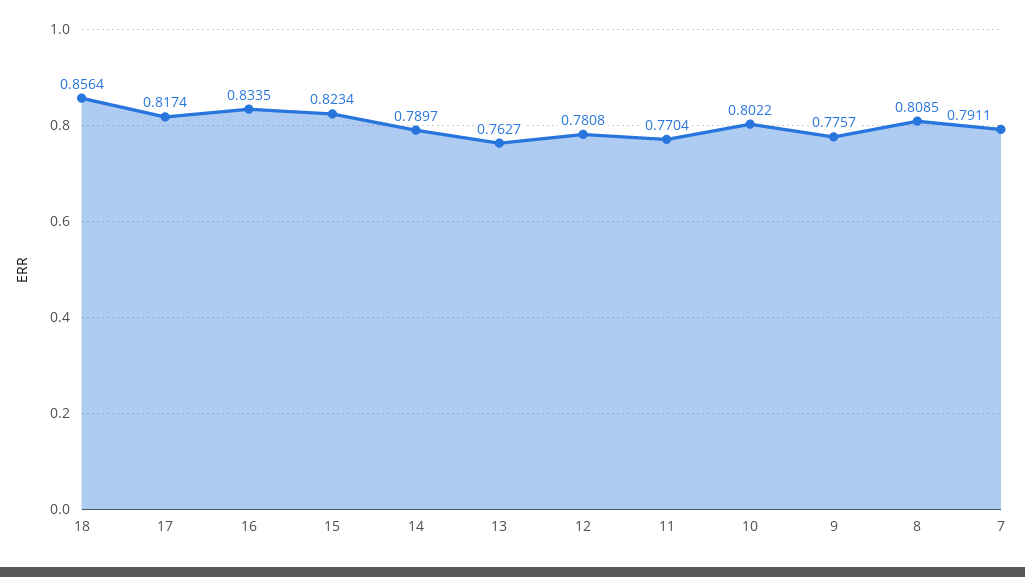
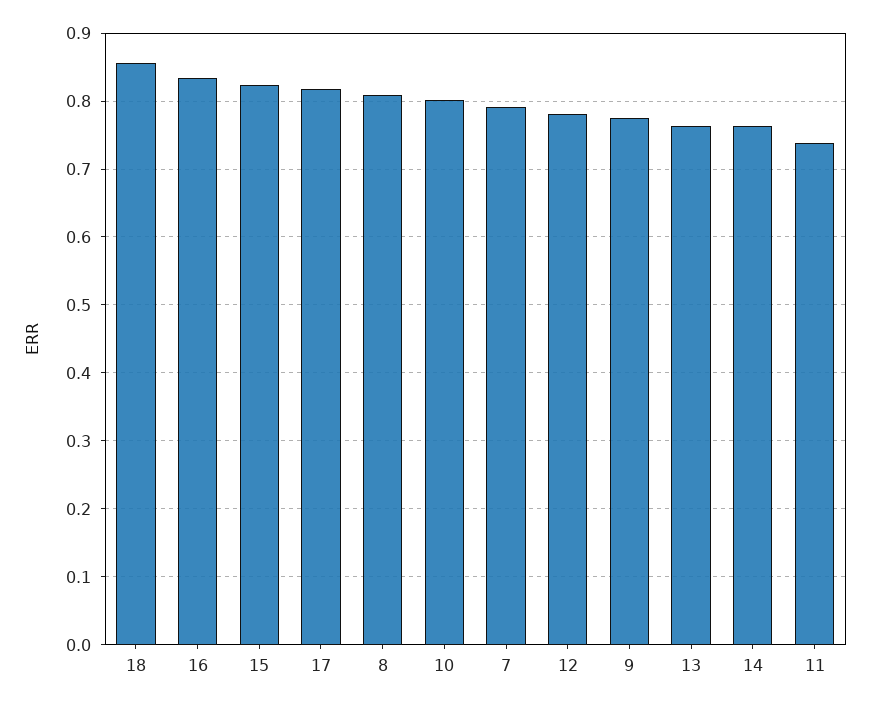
14: 0.7897 -> 0.76
11: 0.7704 -> 0.74

